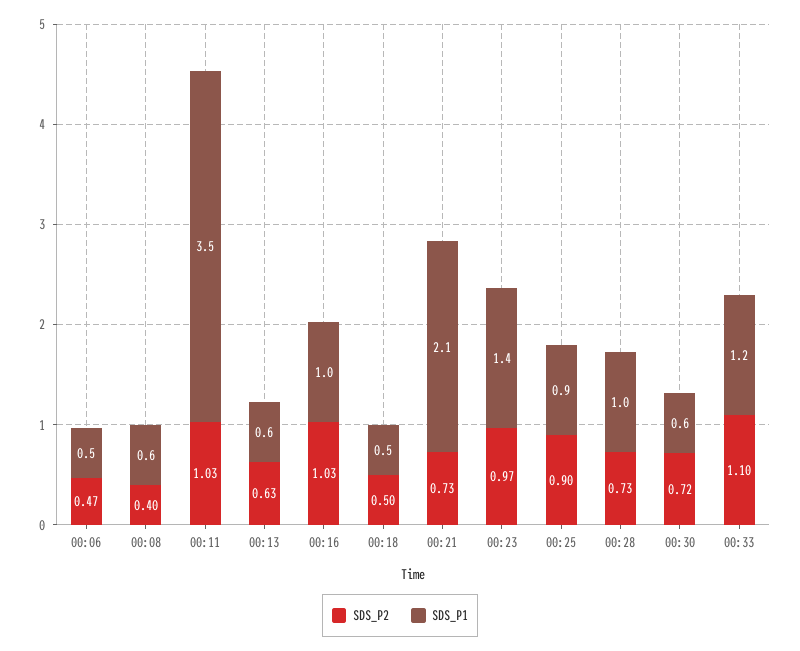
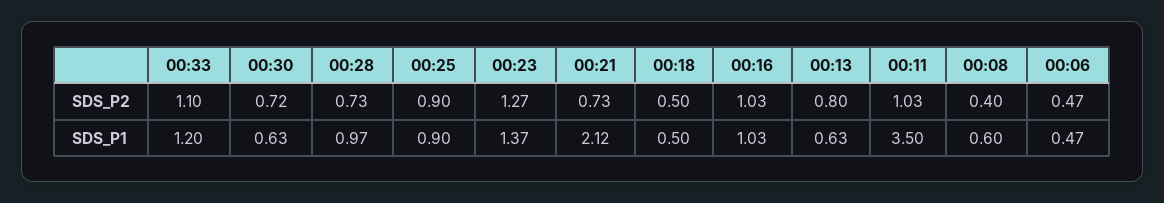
SDS_P2, 00:13: 0.63 -> 0.8
SDS_P2, 00:23: 0.97 -> 1.27

